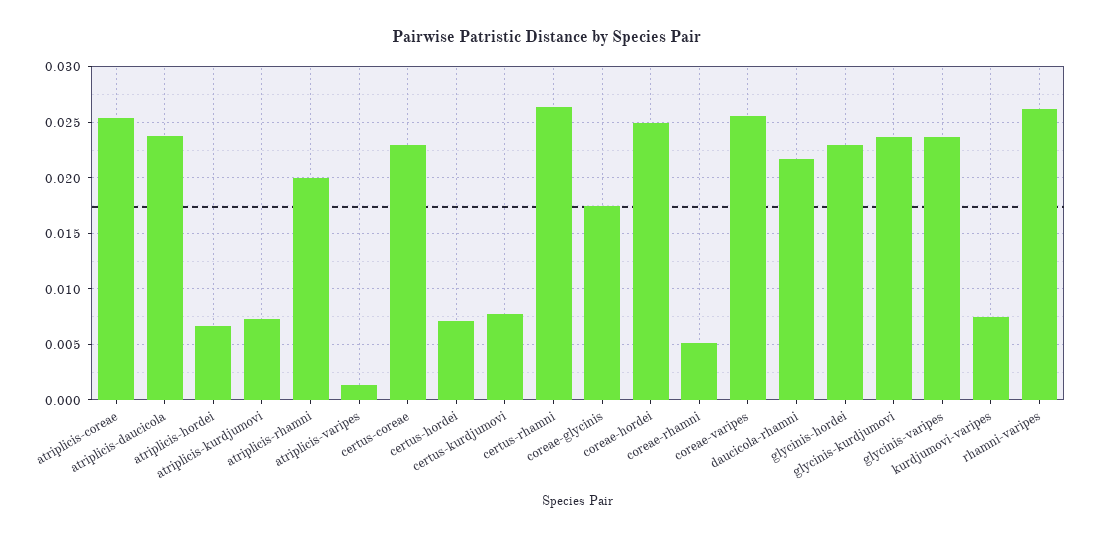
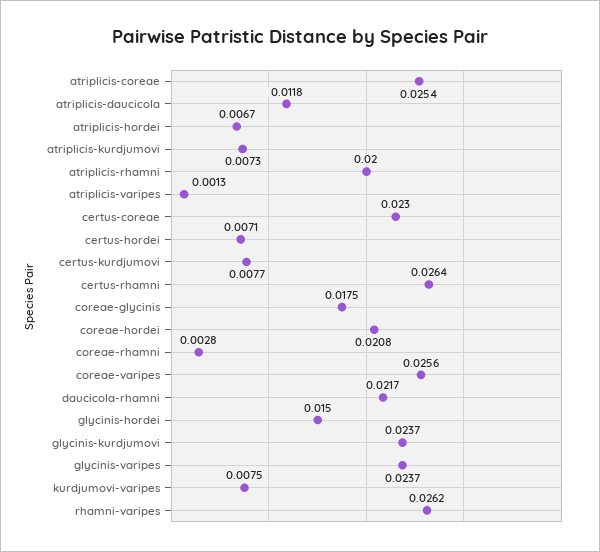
atriplicis-daucicola: 0.024 -> 0.0118
coreae-hordei: 0.025 -> 0.0208
coreae-rhamni: 0.005 -> 0.0028
glycinis-hordei: 0.023 -> 0.015

